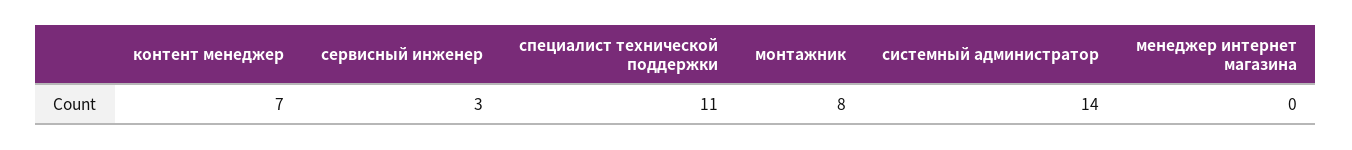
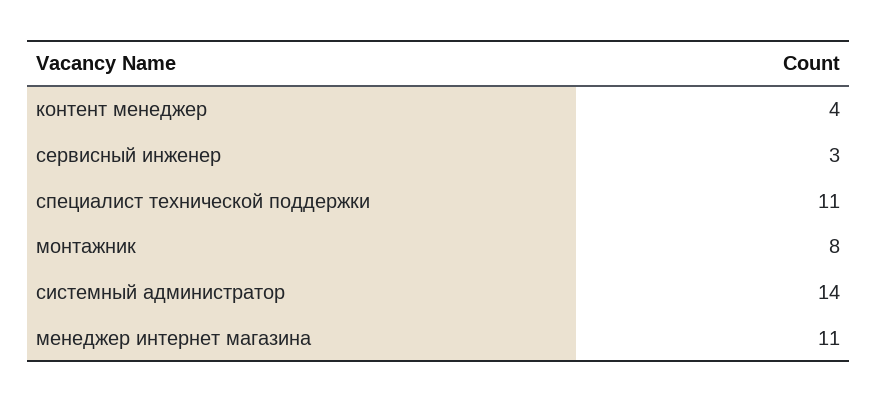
контент менеджер: 7 -> 4
менеджер интернет магазина: 0 -> 11

